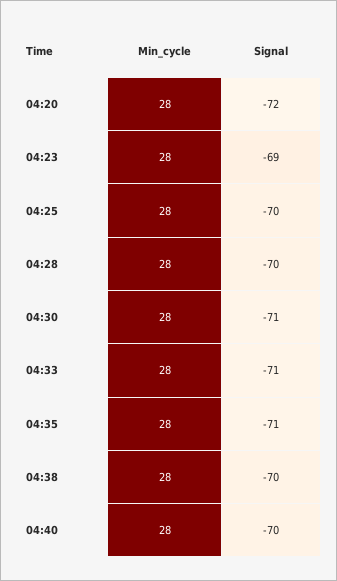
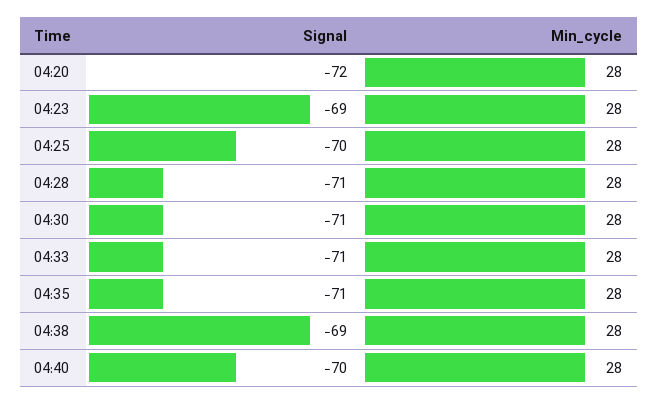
Signal, 04:28: -70 -> -71
Signal, 04:38: -70 -> -69

